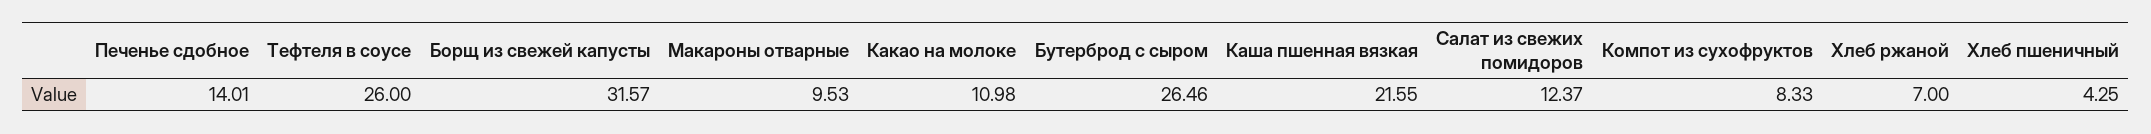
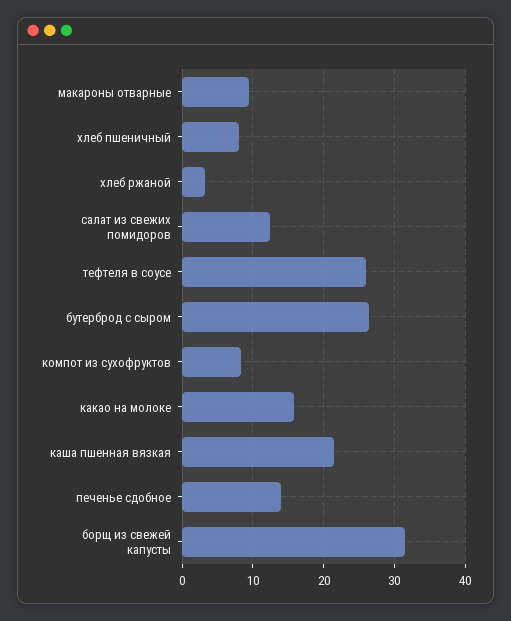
Какао на молоке: 10.98 -> 16
Хлеб ржаной: 7 -> 3
Хлеб пшеничный: 4.25 -> 8

